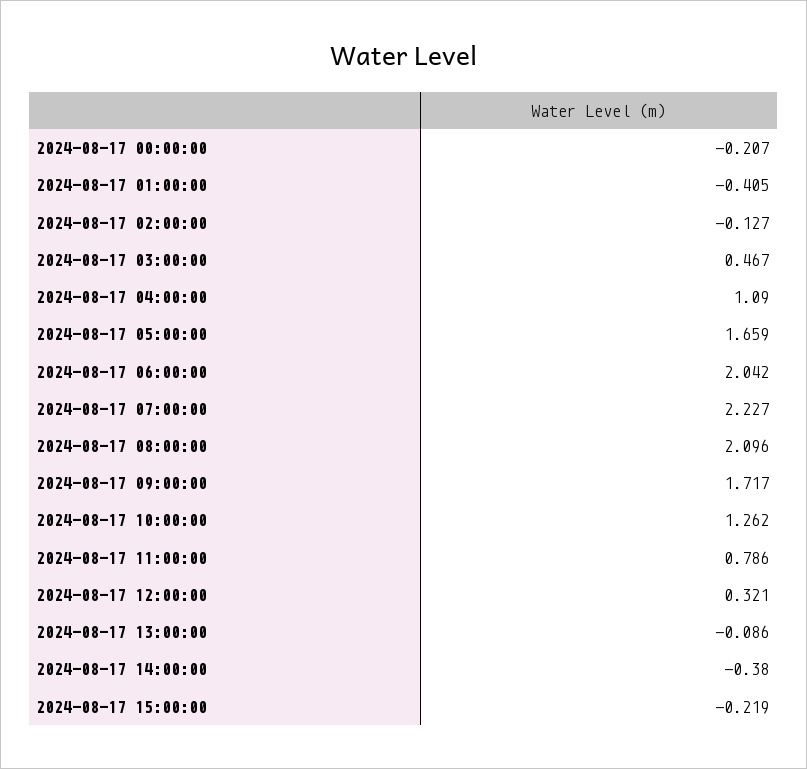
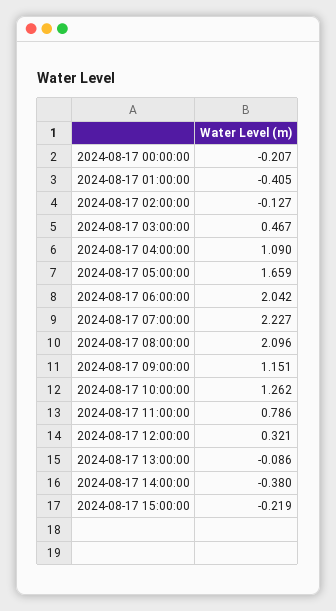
2024-08-17 09:00:00: 1.717 -> 1.151

